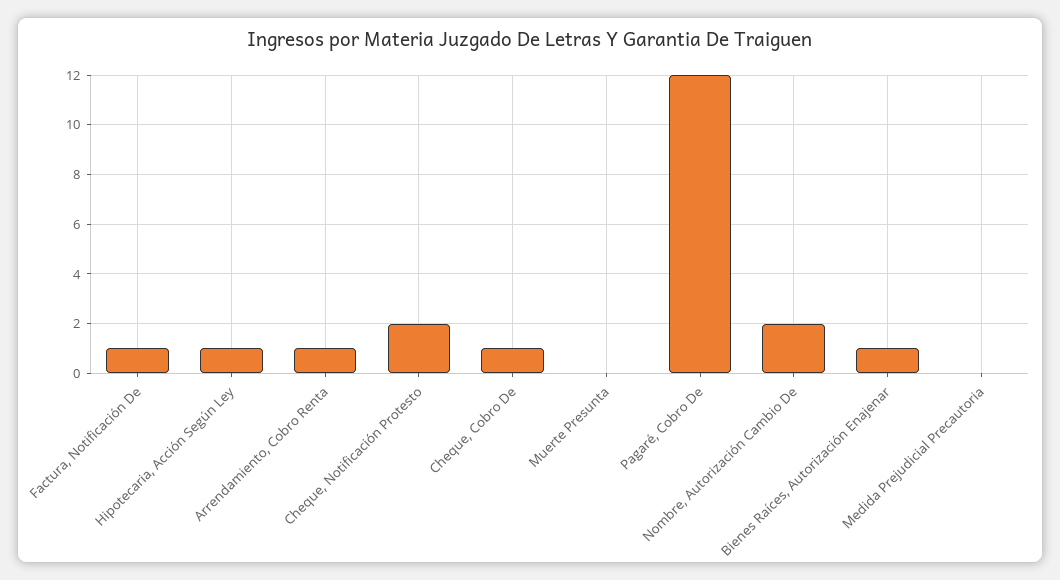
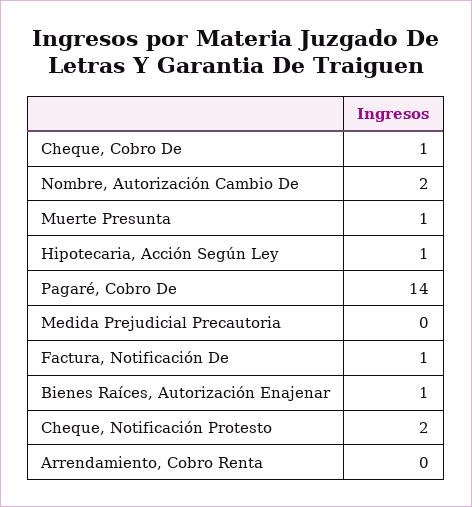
Arrendamiento, Cobro Renta: 1 -> 0
Muerte Presunta: 0 -> 1
Pagaré, Cobro De: 12 -> 14

